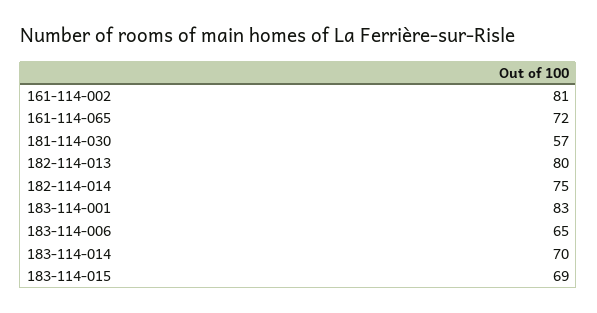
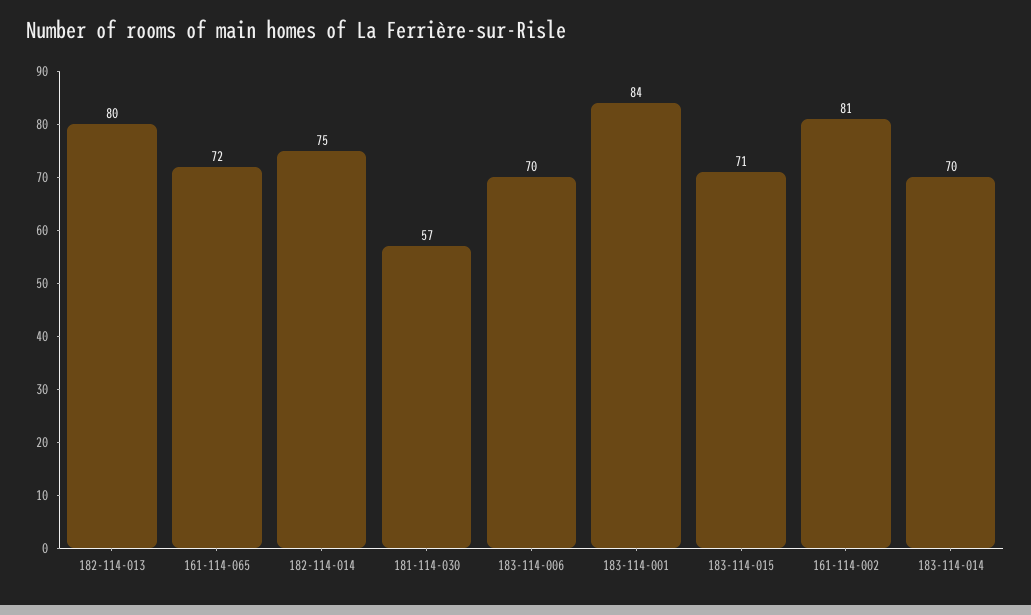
183-114-001: 83 -> 84
183-114-006: 65 -> 70
183-114-015: 69 -> 71

